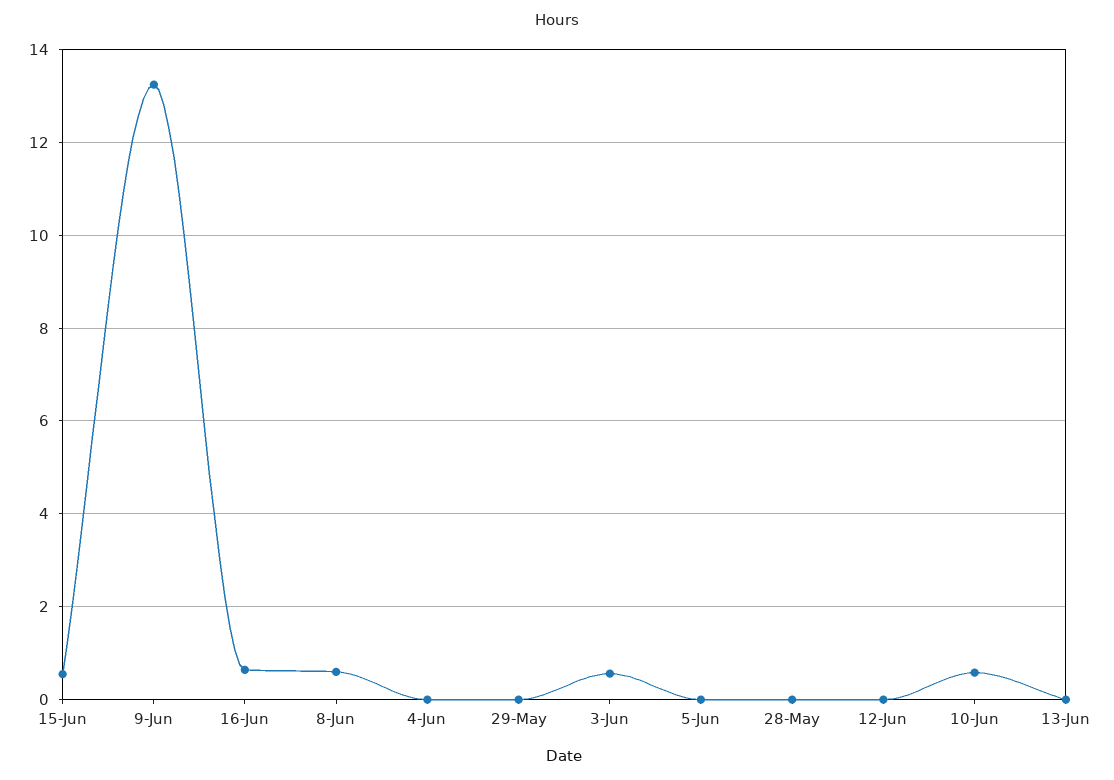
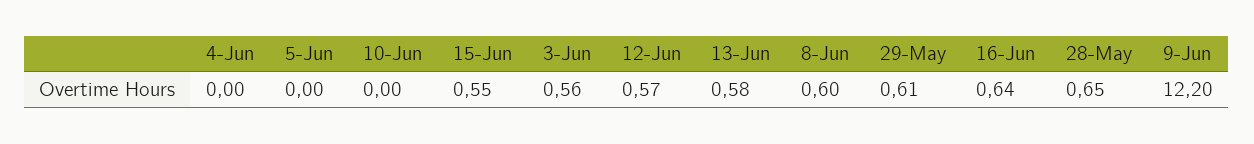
9-Jun: 13.2 -> 12.2
29-May: 0 -> 0.61
28-May: 0 -> 0.65
12-Jun: 0 -> 0.57
10-Jun: 0.6 -> 0
13-Jun: 0 -> 0.58

